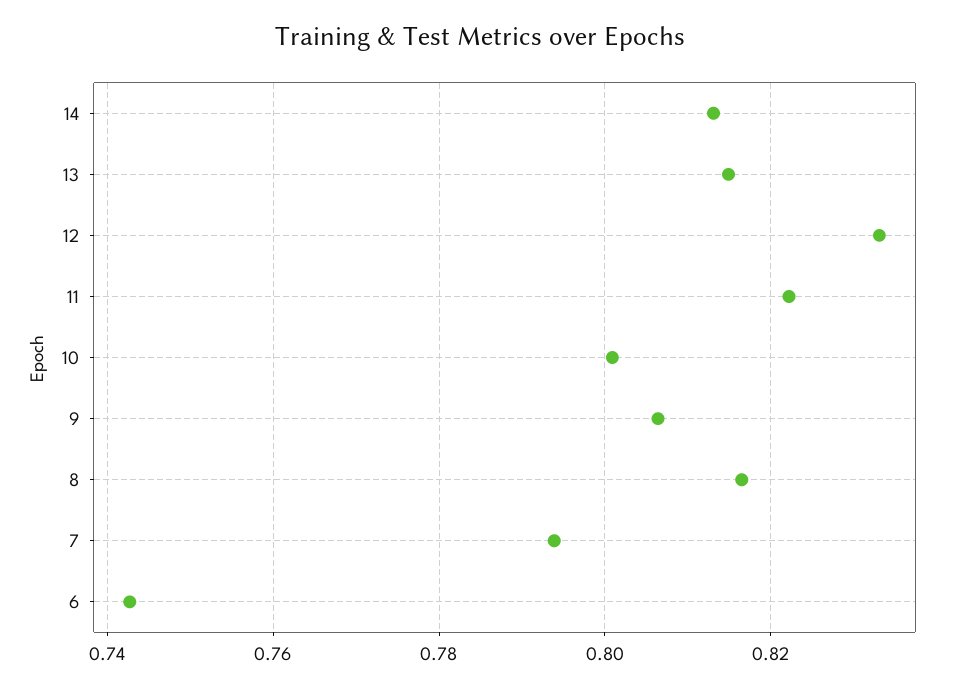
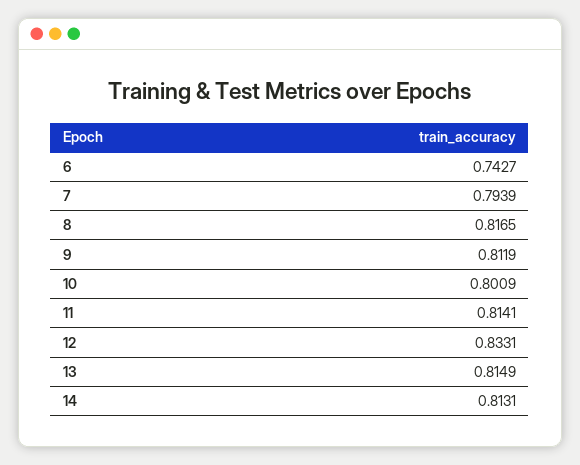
11: 0.822 -> 0.8141
9: 0.806 -> 0.8119

